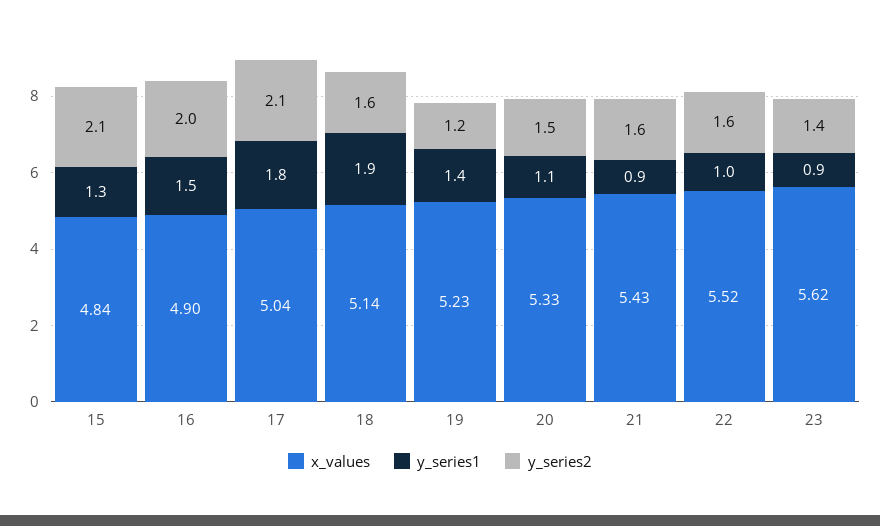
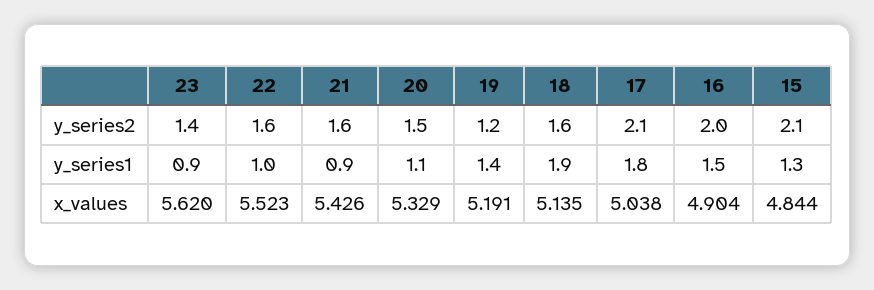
x_values, 19: 5.23 -> 5.191

